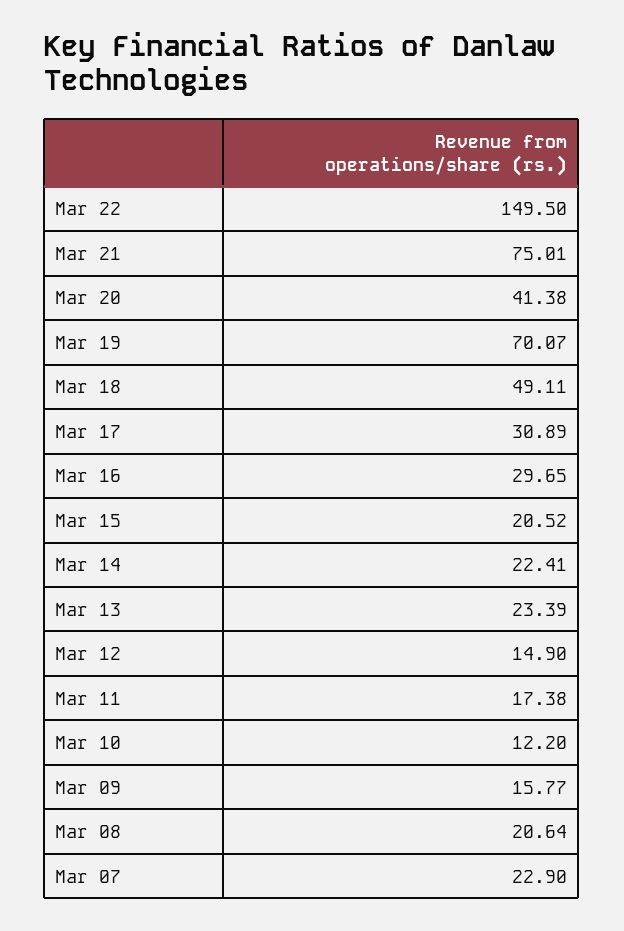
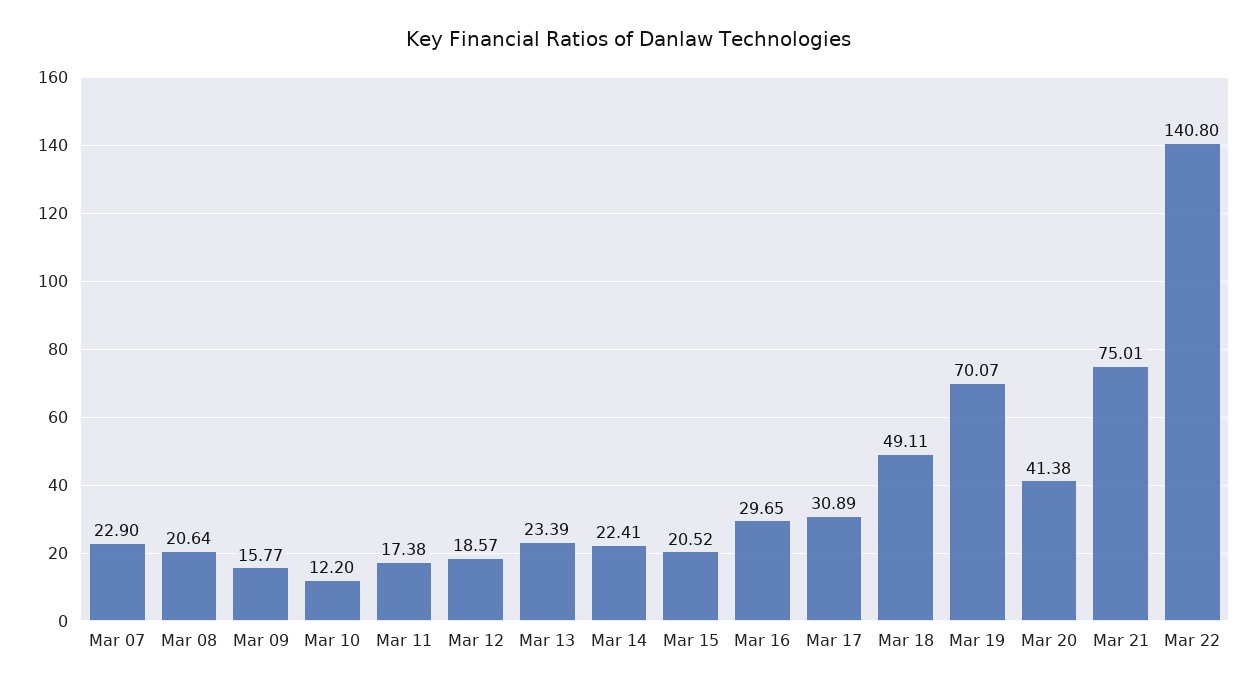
Mar 22: 149.5 -> 140.8
Mar 12: 14.9 -> 18.57

